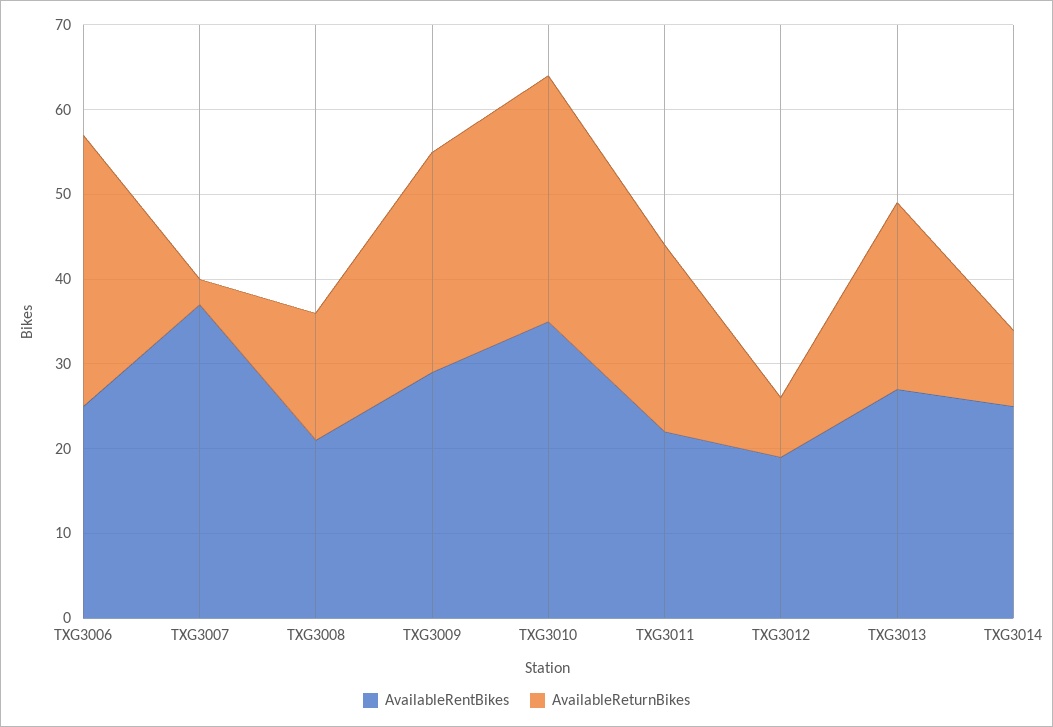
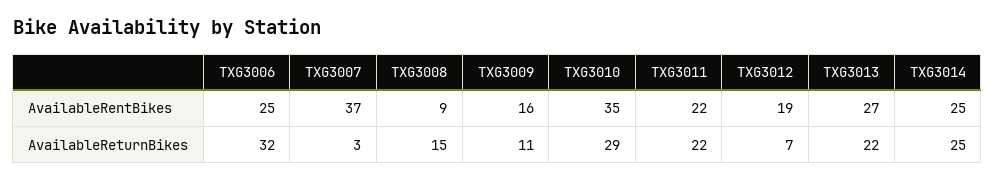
AvailableRentBikes, TXG3008: 21 -> 9
AvailableRentBikes, TXG3009: 29 -> 16
AvailableReturnBikes, TXG3009: 26 -> 11
AvailableReturnBikes, TXG3014: 9 -> 25

